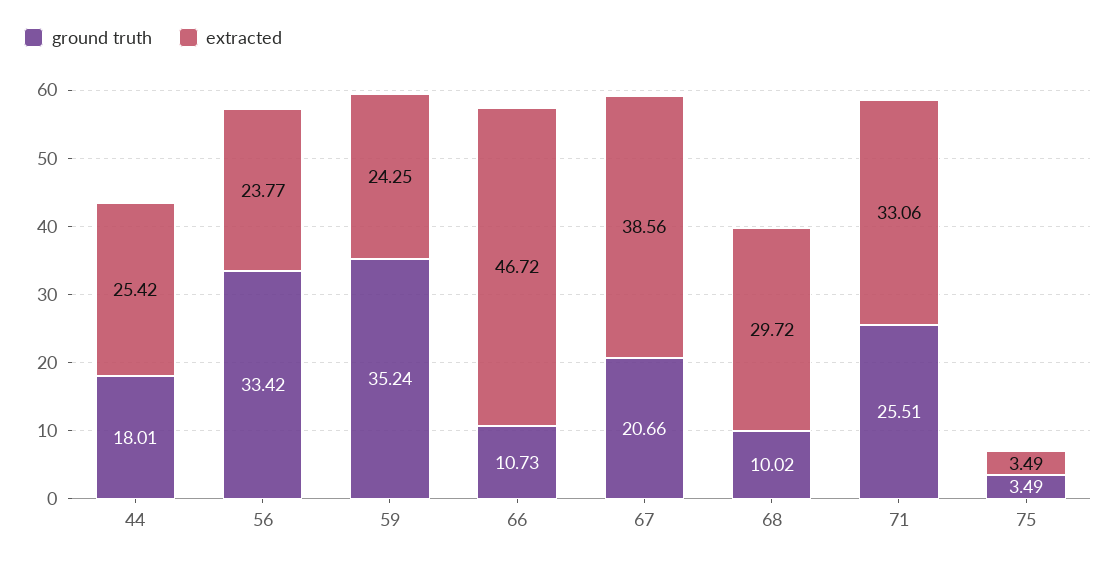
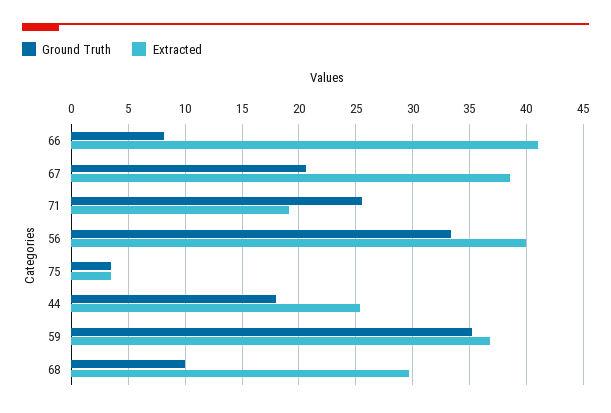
extracted, 56: 23.77 -> 40
extracted, 59: 24.25 -> 37
ground truth, 66: 10.73 -> 8
extracted, 66: 46.72 -> 41
extracted, 71: 33.06 -> 19

